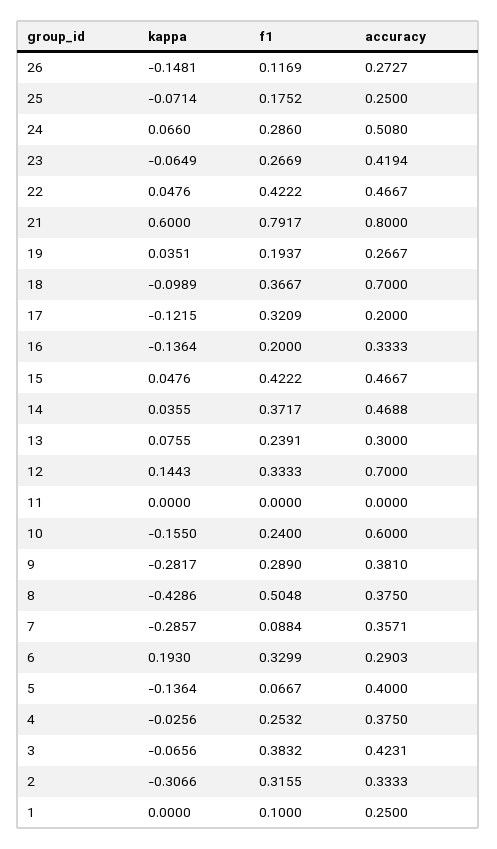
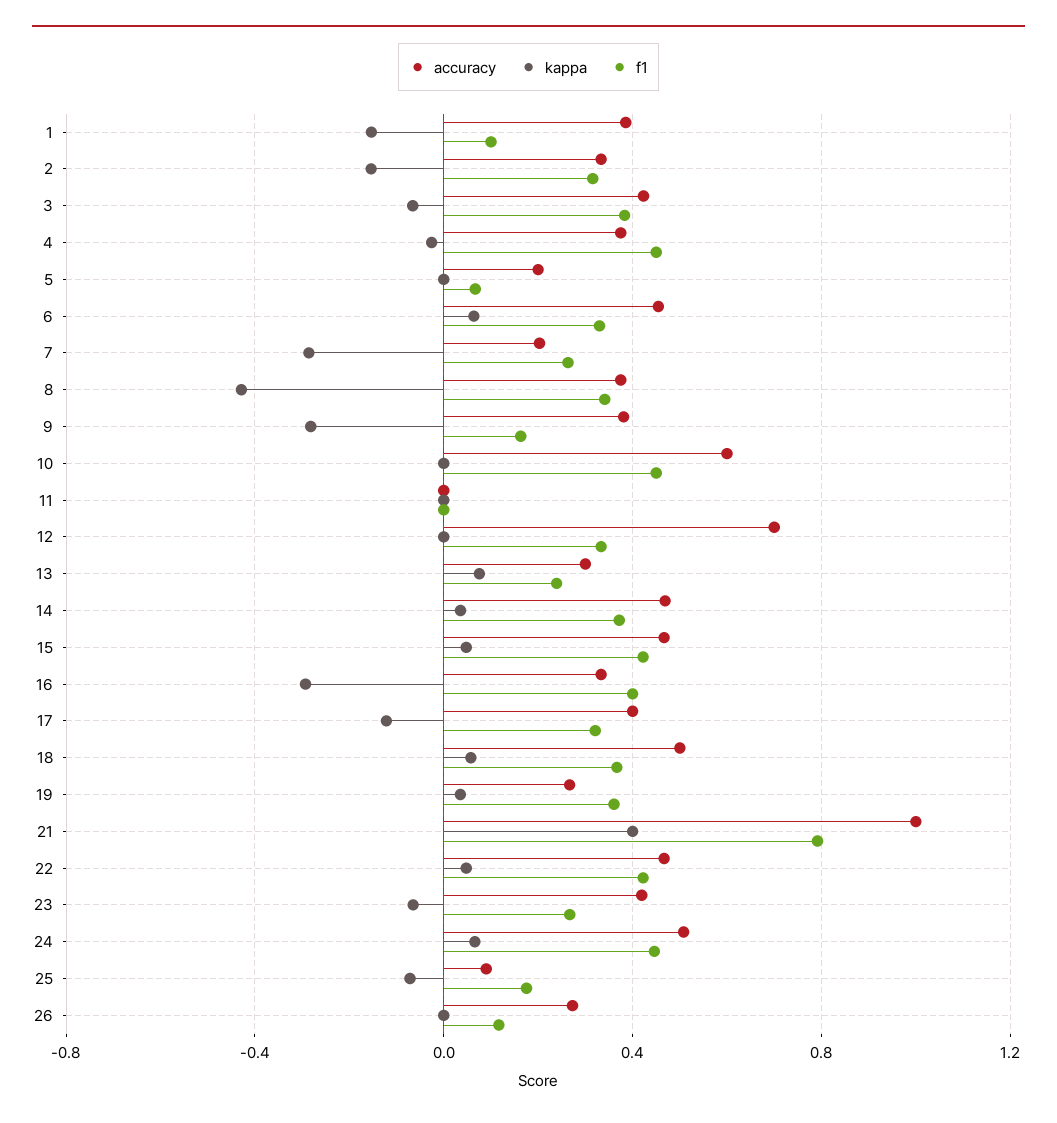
kappa, 26: -0.1481 -> 0
accuracy, 25: 0.25 -> 0.1
f1, 24: 0.286 -> 0.45
kappa, 21: 0.6 -> 0.4
accuracy, 21: 0.8 -> 1
f1, 19: 0.1937 -> 0.35
kappa, 18: -0.0989 -> 0.05
accuracy, 18: 0.7 -> 0.5
accuracy, 17: 0.2 -> 0.4
kappa, 16: -0.1364 -> -0.3
f1, 16: 0.2 -> 0.4
kappa, 12: 0.1443 -> 0
kappa, 10: -0.155 -> 0
f1, 10: 0.24 -> 0.45
f1, 9: 0.289 -> 0.15
f1, 8: 0.5048 -> 0.35
f1, 7: 0.0884 -> 0.25
accuracy, 7: 0.3571 -> 0.2
kappa, 6: 0.193 -> 0.05
accuracy, 6: 0.2903 -> 0.45
kappa, 5: -0.1364 -> 0
accuracy, 5: 0.4 -> 0.2
f1, 4: 0.2532 -> 0.45
kappa, 2: -0.3066 -> -0.15
kappa, 1: 0 -> -0.15
accuracy, 1: 0.25 -> 0.4

